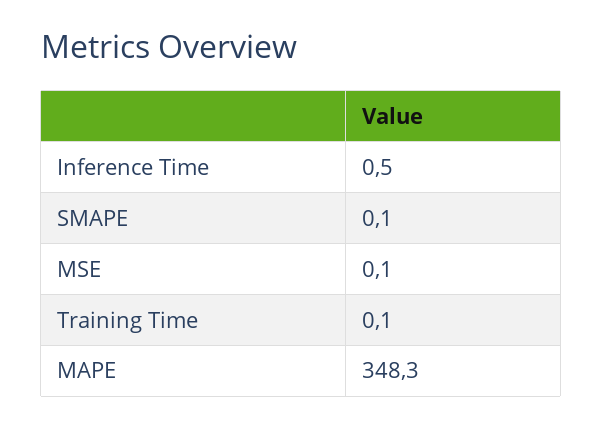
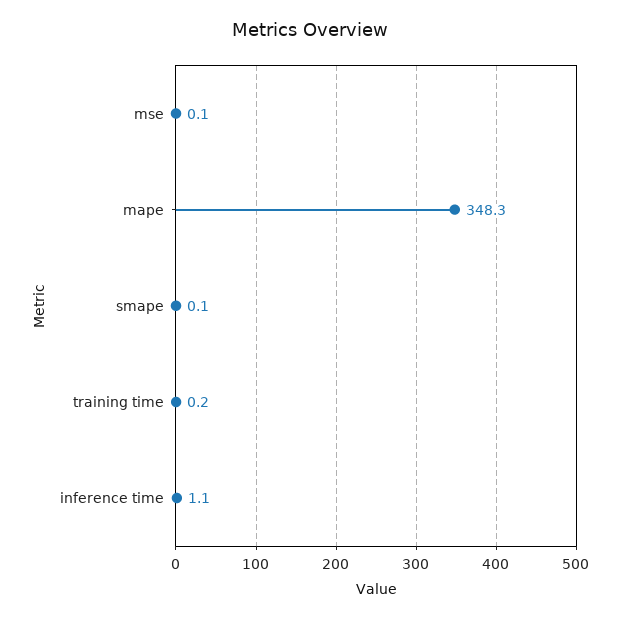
Inference Time: 0.5 -> 1.1
Training Time: 0.1 -> 0.2

